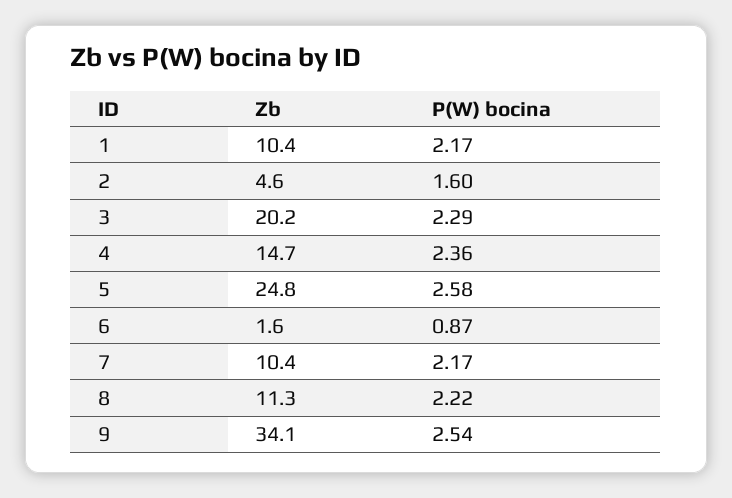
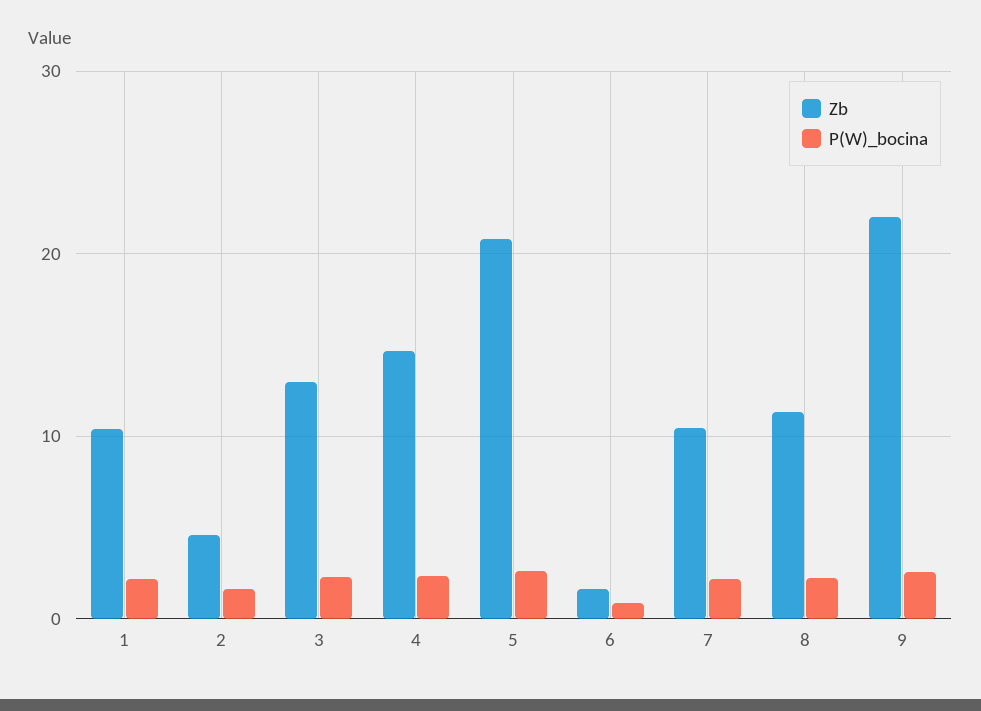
Zb, 3: 20.2 -> 13
Zb, 5: 24.8 -> 21
Zb, 9: 34.1 -> 22

